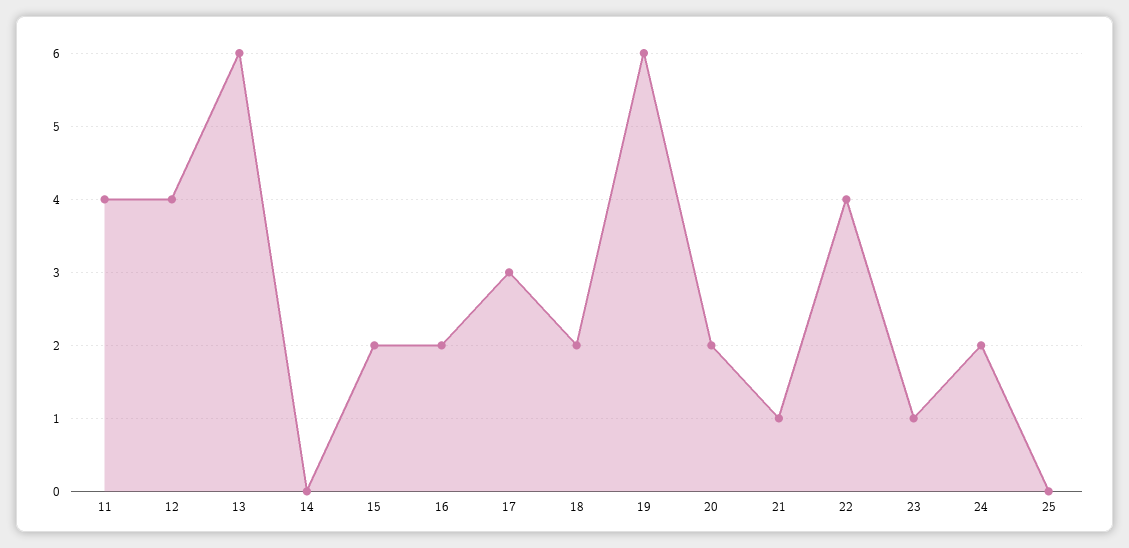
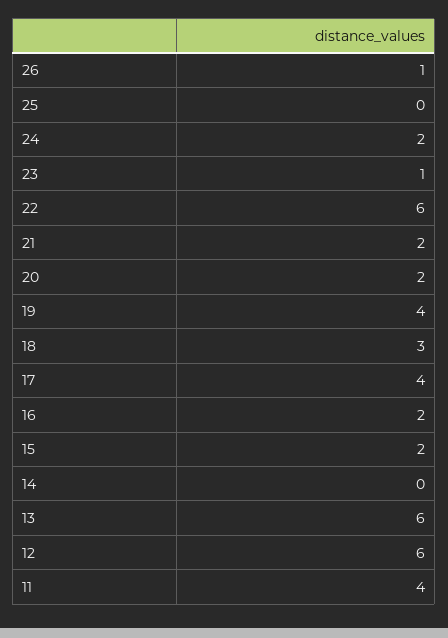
12: 4 -> 6
17: 3 -> 4
18: 2 -> 3
19: 6 -> 4
21: 1 -> 2
22: 4 -> 6
26: none -> 1

